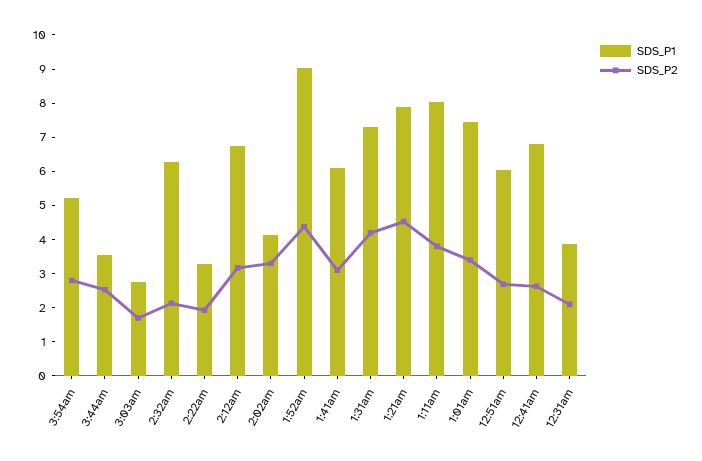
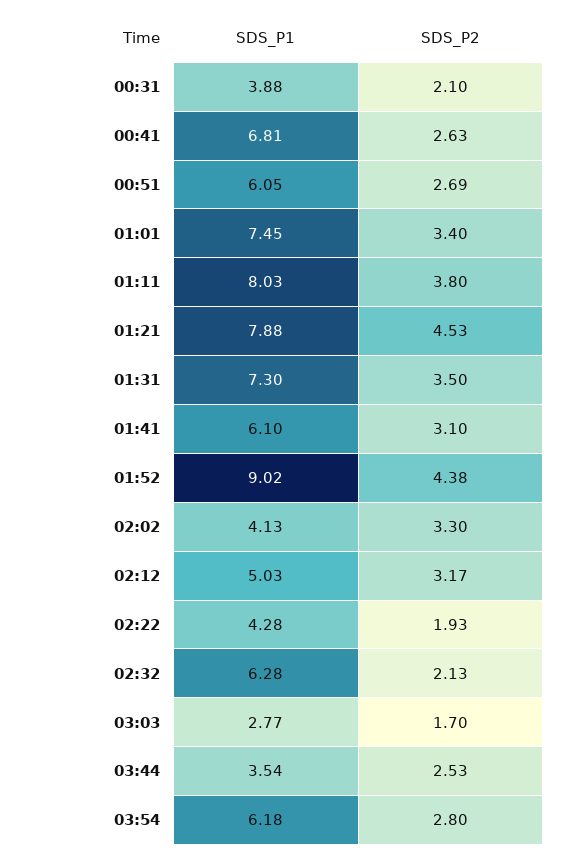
SDS_P1, 3:54am: 5.25 -> 6.18
SDS_P1, 2:22am: 3.25 -> 4.28
SDS_P1, 2:12am: 6.75 -> 5.03
SDS_P2, 1:31am: 4.25 -> 3.5

